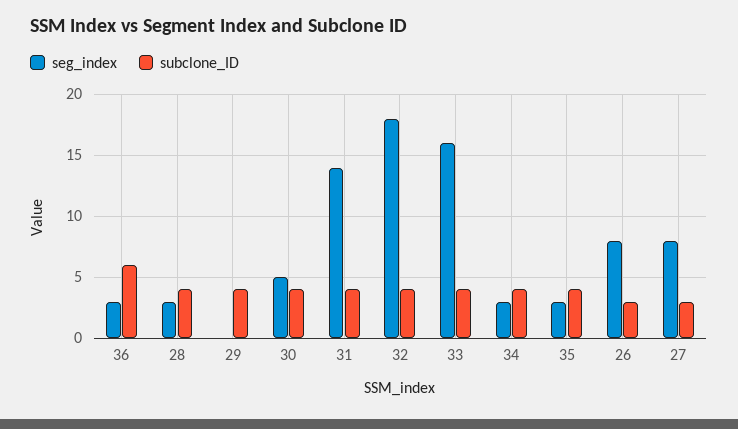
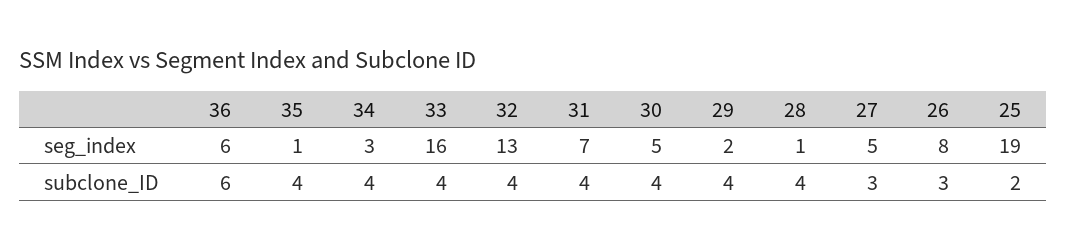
seg_index, 36: 3 -> 6
seg_index, 28: 3 -> 1
seg_index, 29: 0 -> 2
seg_index, 31: 14 -> 7
seg_index, 32: 18 -> 13
seg_index, 35: 3 -> 1
seg_index, 27: 8 -> 5
seg_index, 25: none -> 19
subclone_ID, 25: none -> 2

